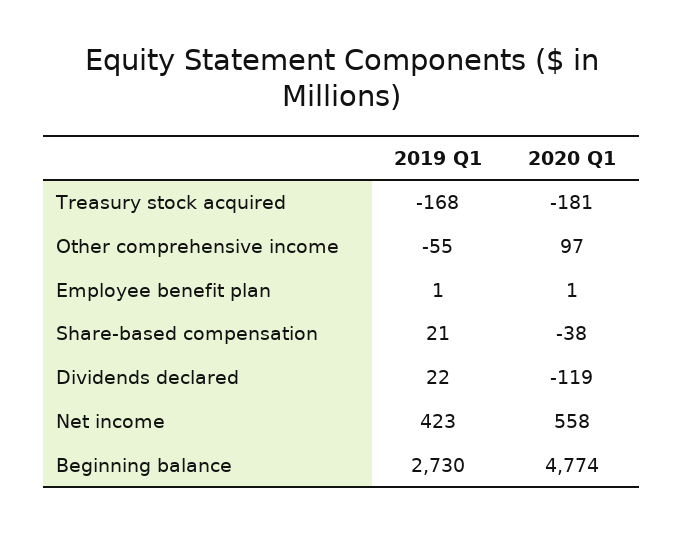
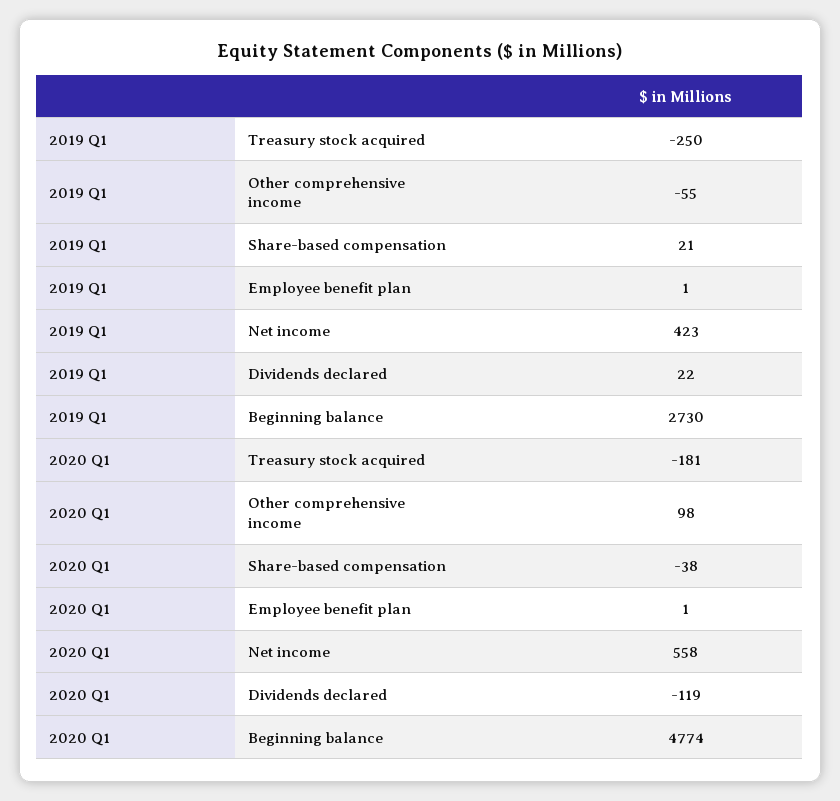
2019 Q1, Treasury stock acquired: -168 -> -250
2020 Q1, Other comprehensive income: 97 -> 98

